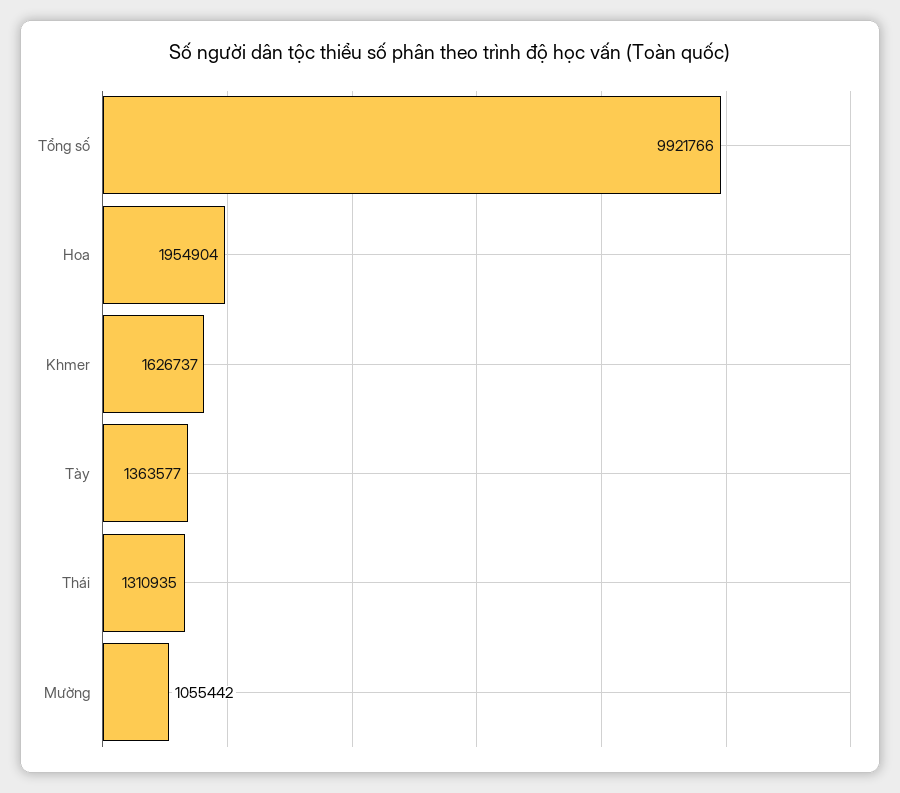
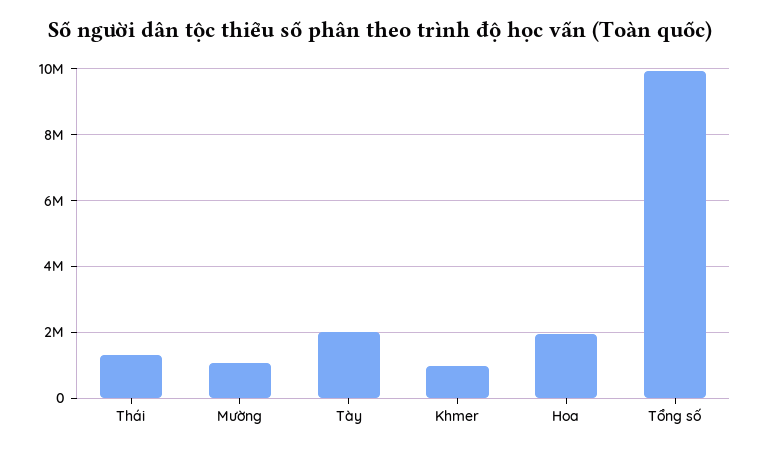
Khmer: 1626737 -> 1000000
Tày: 1363577 -> 2000000

